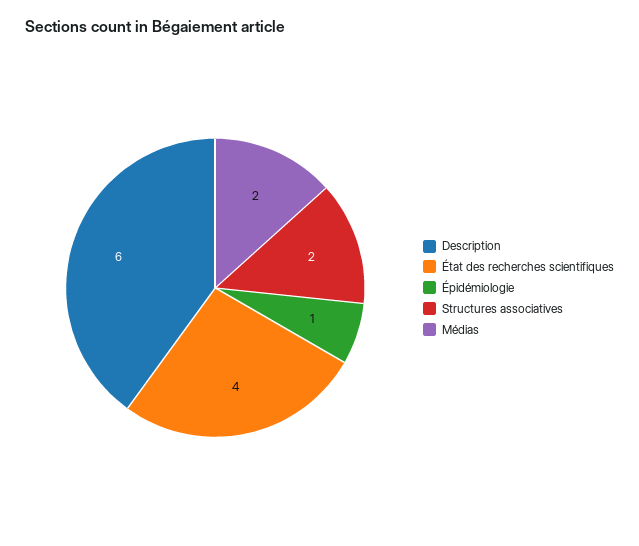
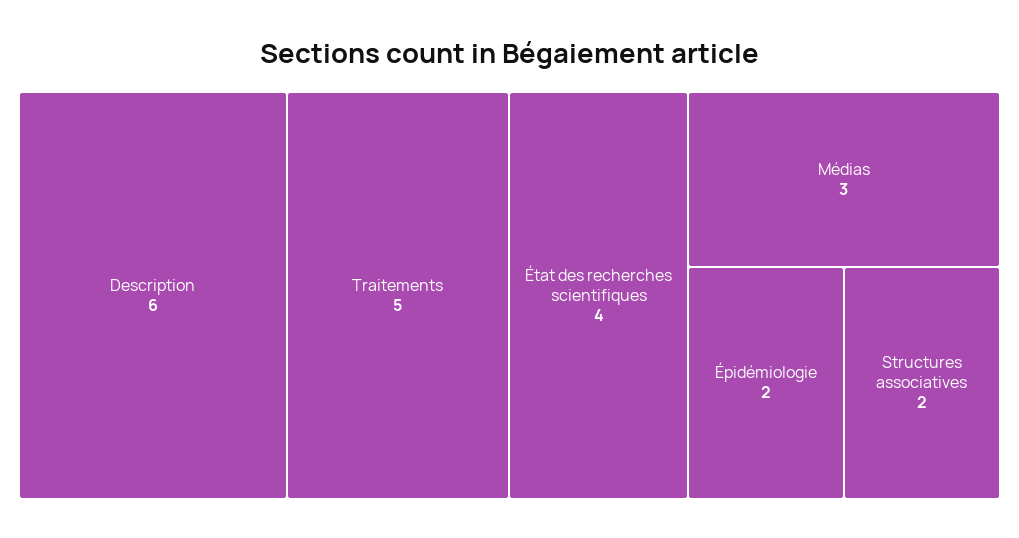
Épidémiologie: 1 -> 2
Médias: 2 -> 3
Traitements: none -> 5

